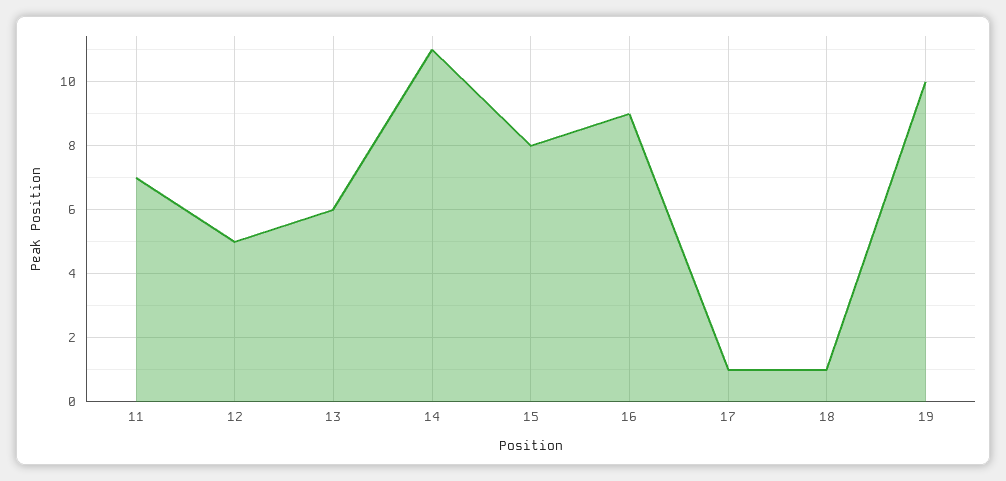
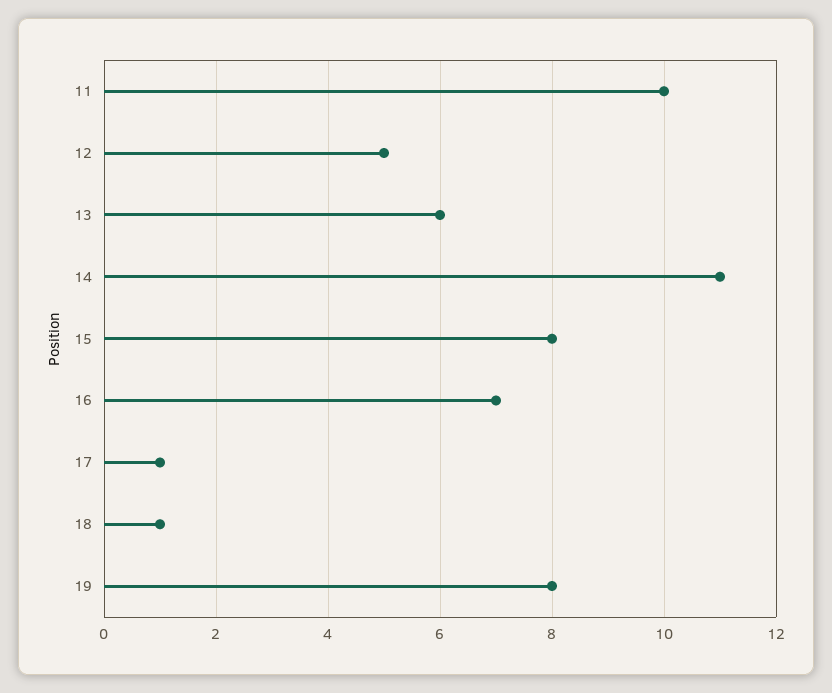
11: 7 -> 10
16: 9 -> 7
19: 10 -> 8

